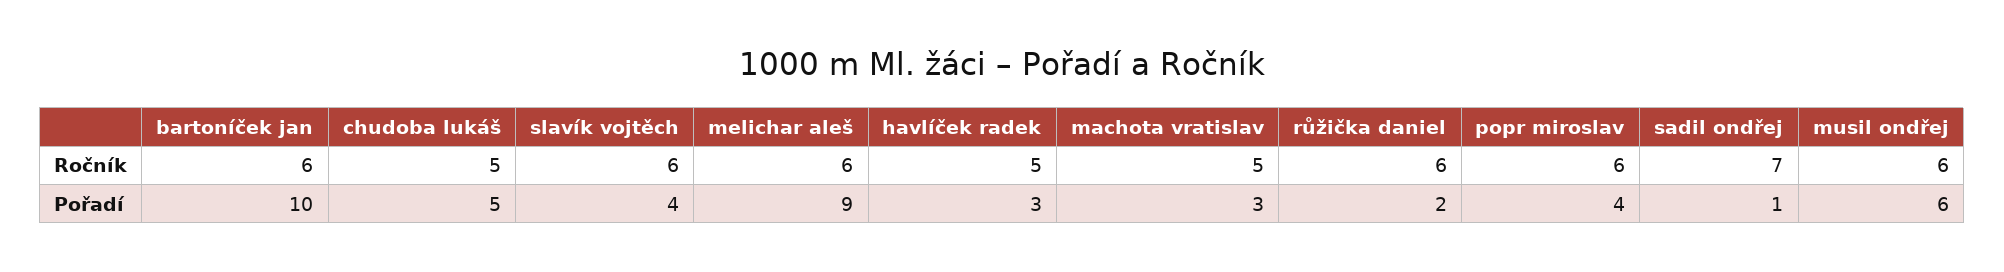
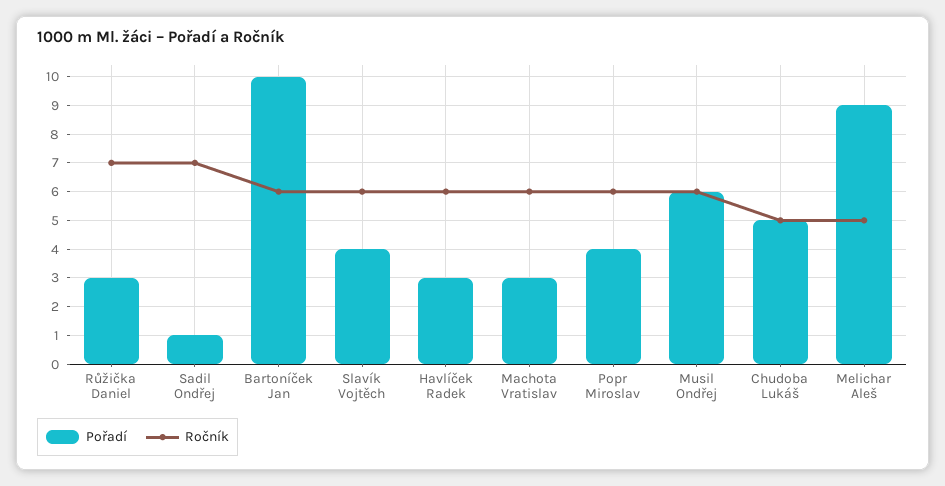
Ročník, melichar aleš: 6 -> 5
Ročník, havlíček radek: 5 -> 6
Ročník, machota vratislav: 5 -> 6
Ročník, růžička daniel: 6 -> 7
Pořadí, růžička daniel: 2 -> 3

